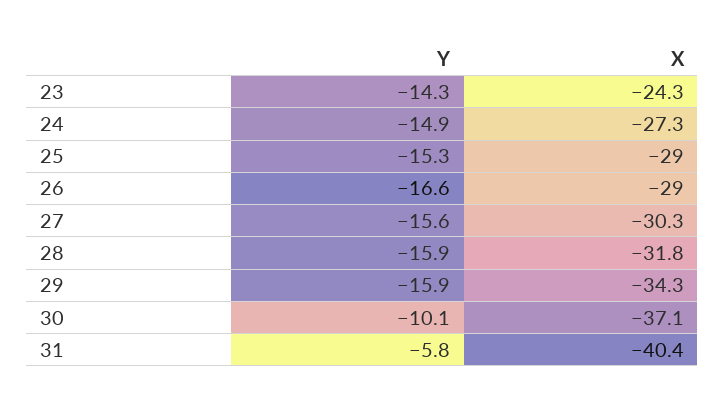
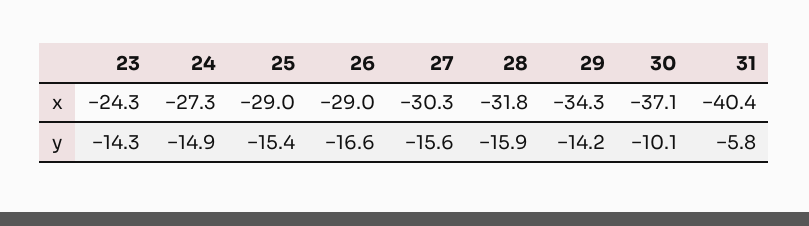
Y, 25: -15.3 -> -15.4
Y, 29: -15.9 -> -14.2

